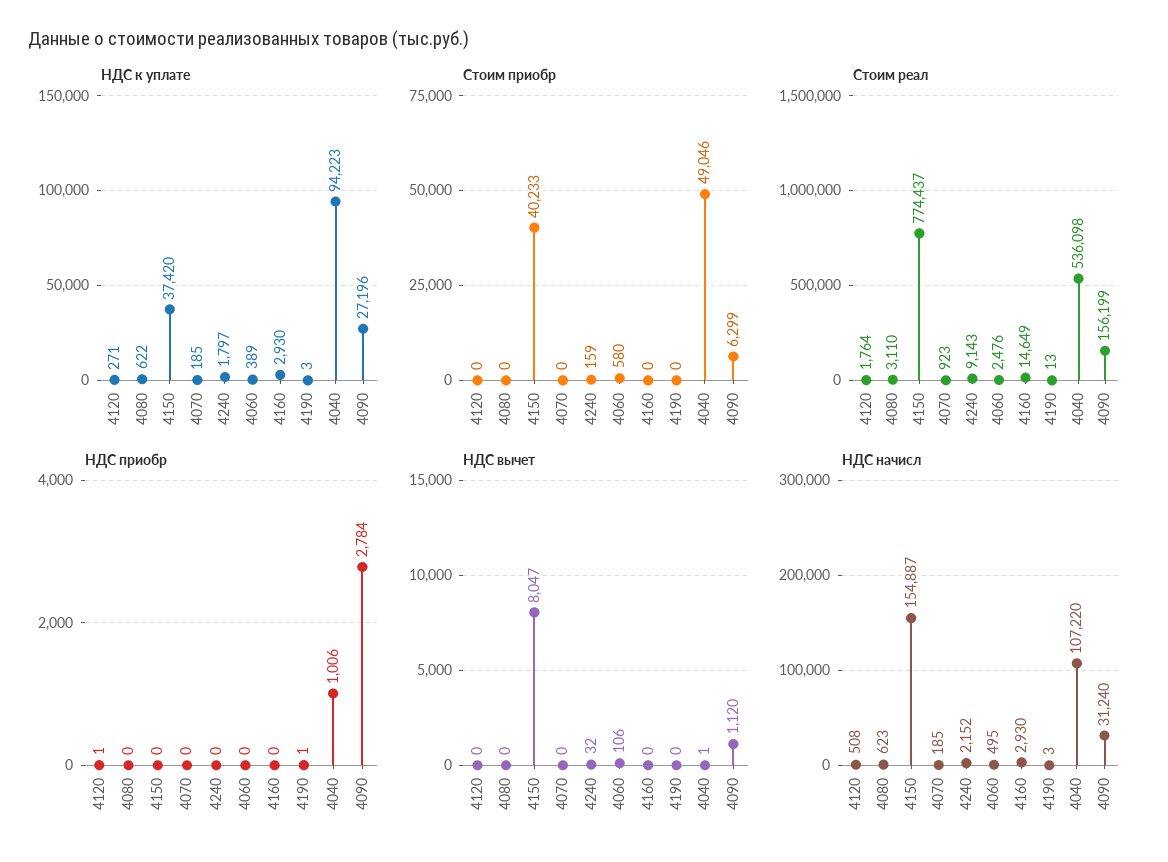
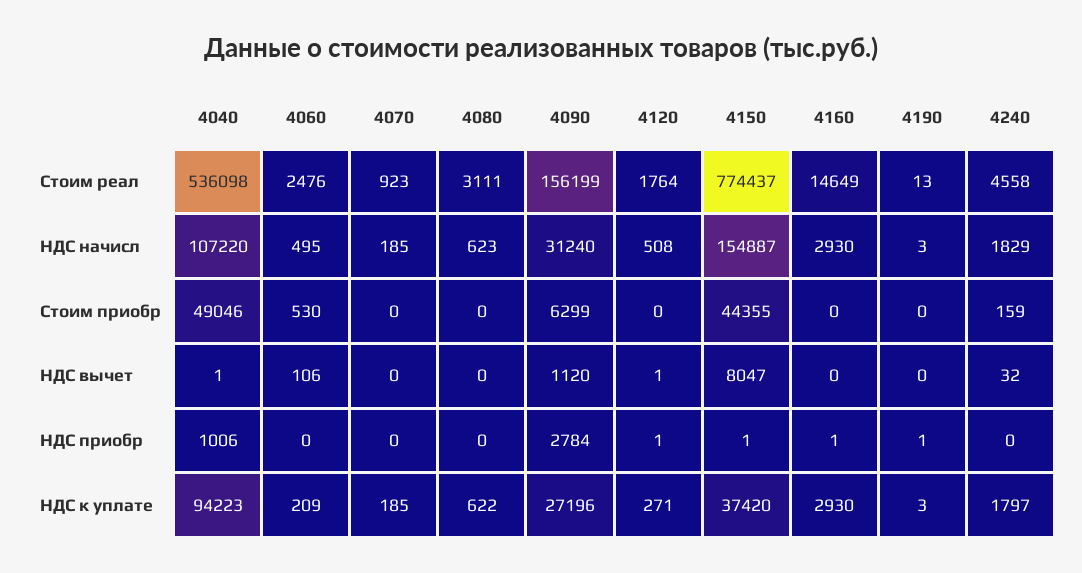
НДС к уплате, 4060: 389 -> 209
Стоим приобр, 4150: 40233 -> 44355
Стоим приобр, 4060: 580 -> 530
Стоим реал, 4080: 3110 -> 3111
Стоим реал, 4240: 9143 -> 4558
НДС приобр, 4150: 0 -> 1
НДС приобр, 4160: 0 -> 1
НДС вычет, 4120: 0 -> 1
НДС начисл, 4240: 2152 -> 1829

